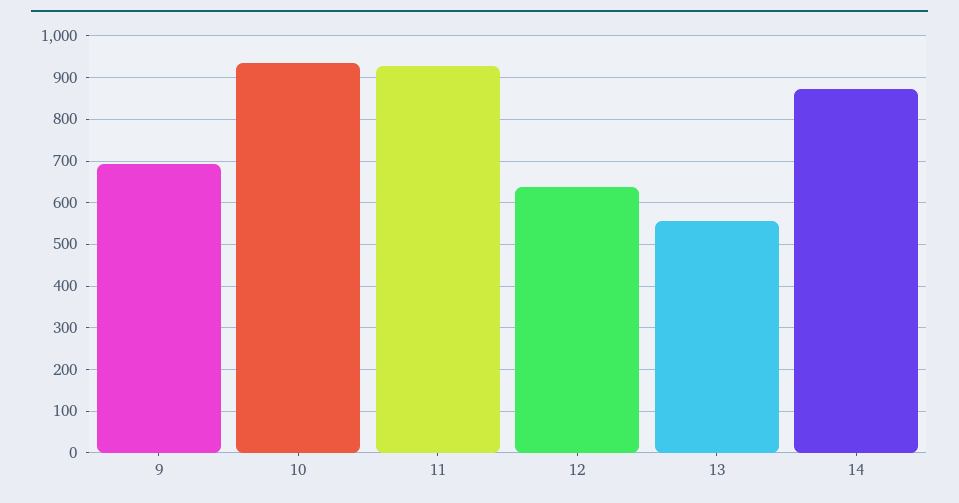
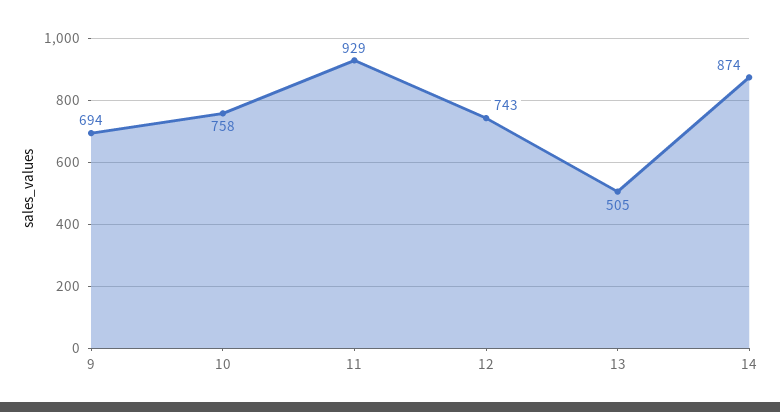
10: 940 -> 758
12: 640 -> 743
13: 560 -> 505

